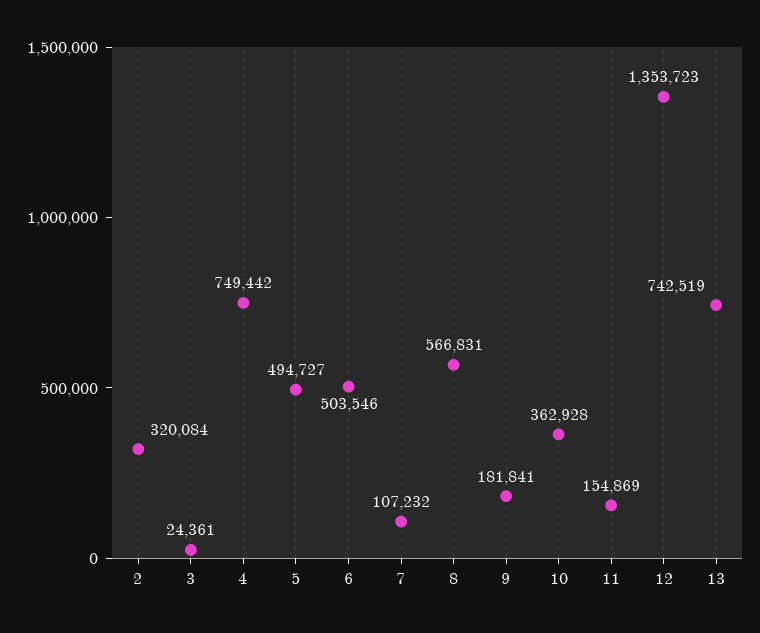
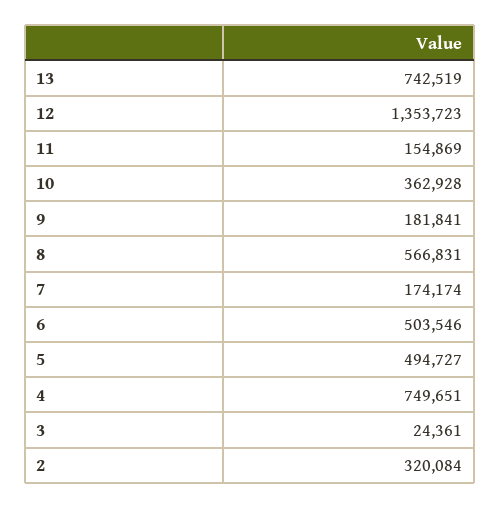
4: 749442 -> 749651
7: 107232 -> 174174

